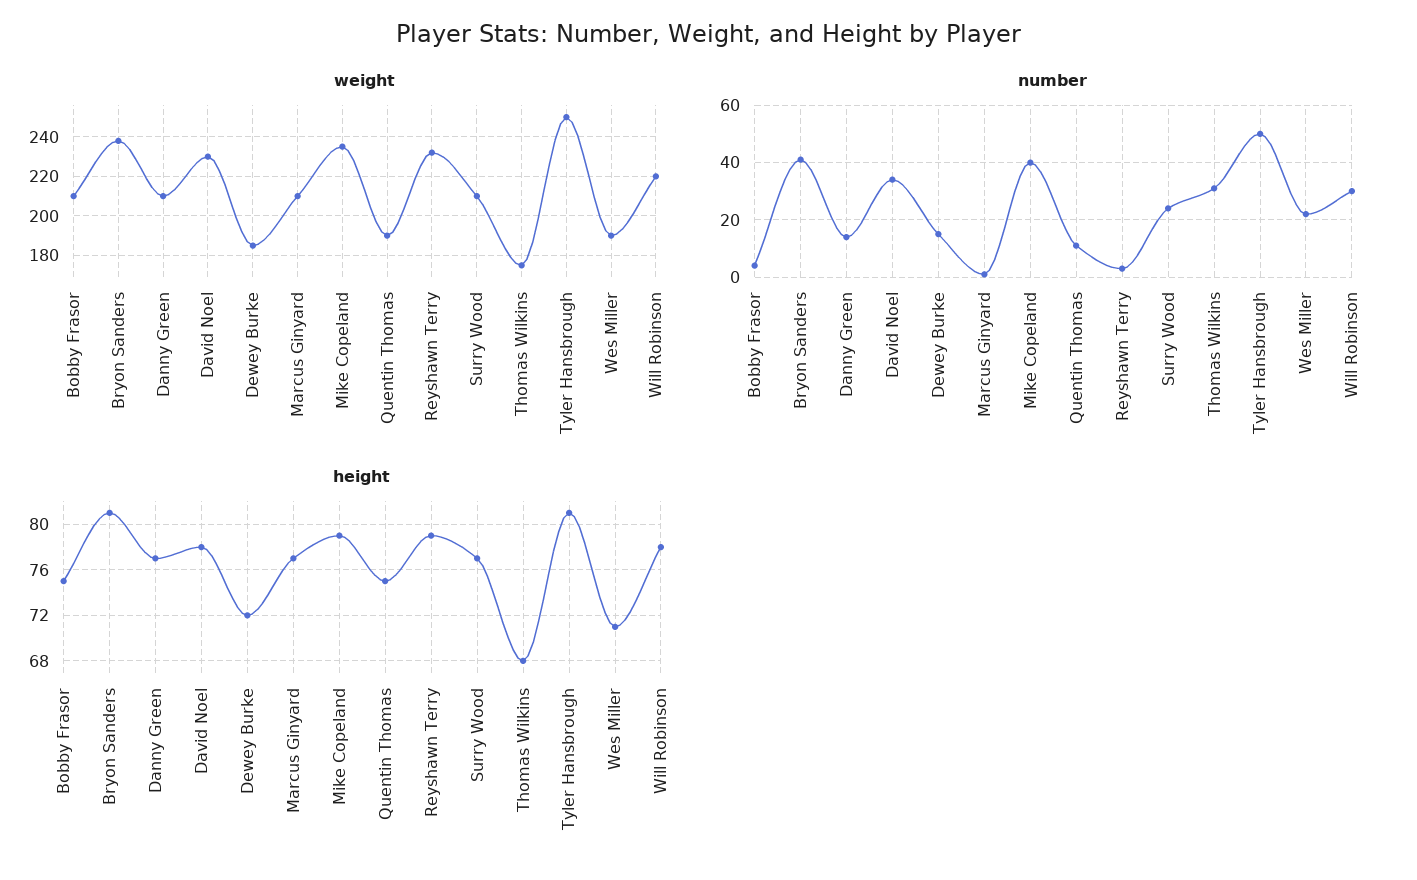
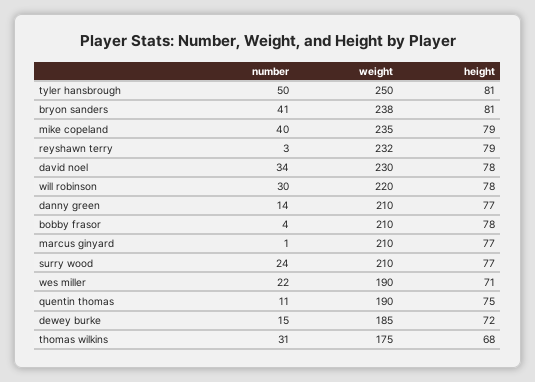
height, Bobby Frasor: 75 -> 78

